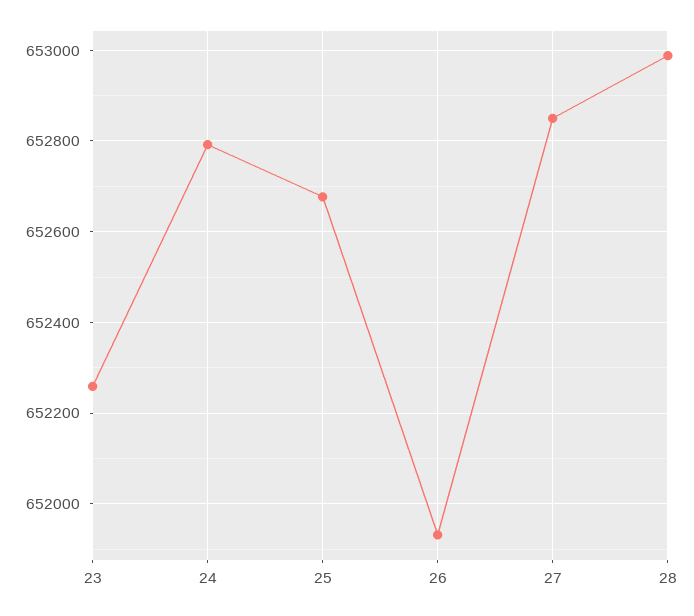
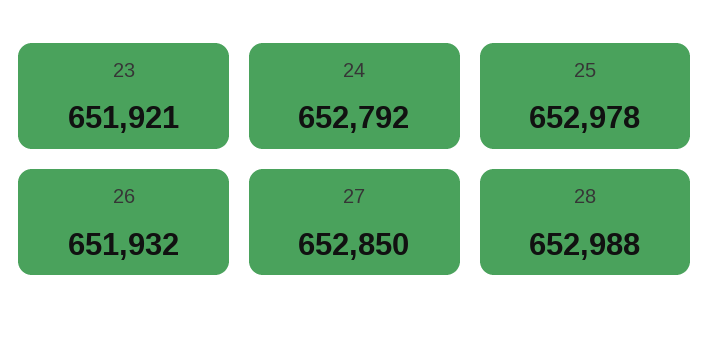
23: 652260 -> 651921
25: 652680 -> 652978

